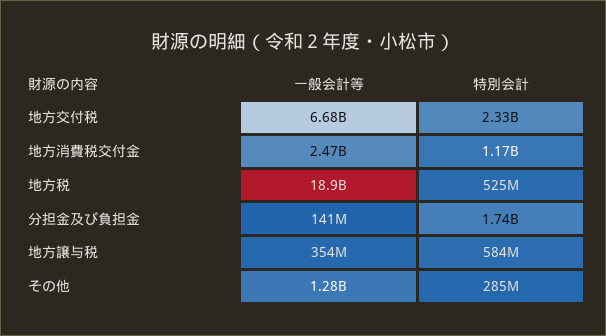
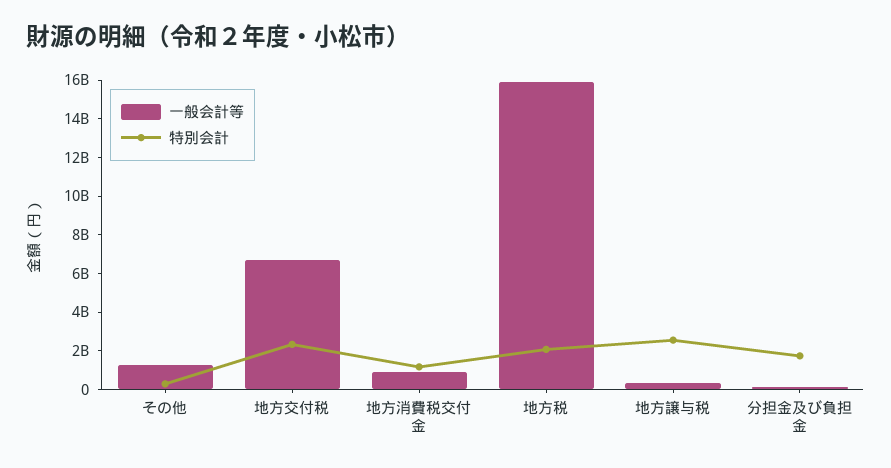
一般会計等, 地方消費税交付金: 2470000000 -> 1000000000
一般会計等, 地方税: 18900000000 -> 16000000000
特別会計, 地方税: 525000000 -> 2000000000
特別会計, 地方譲与税: 584000000 -> 2500000000

